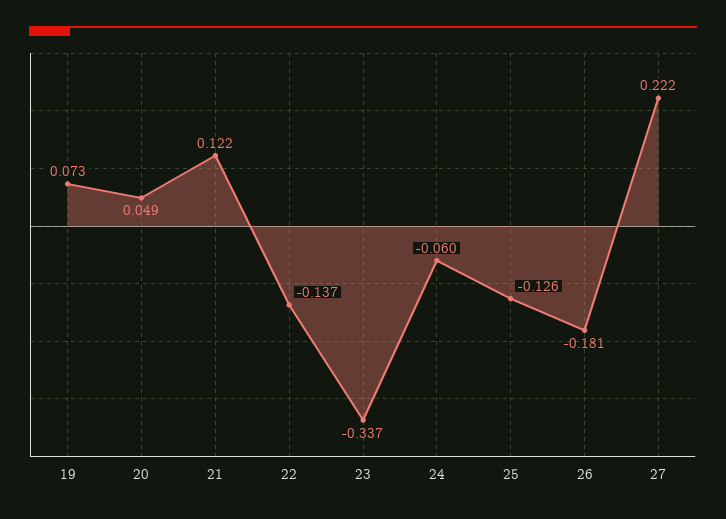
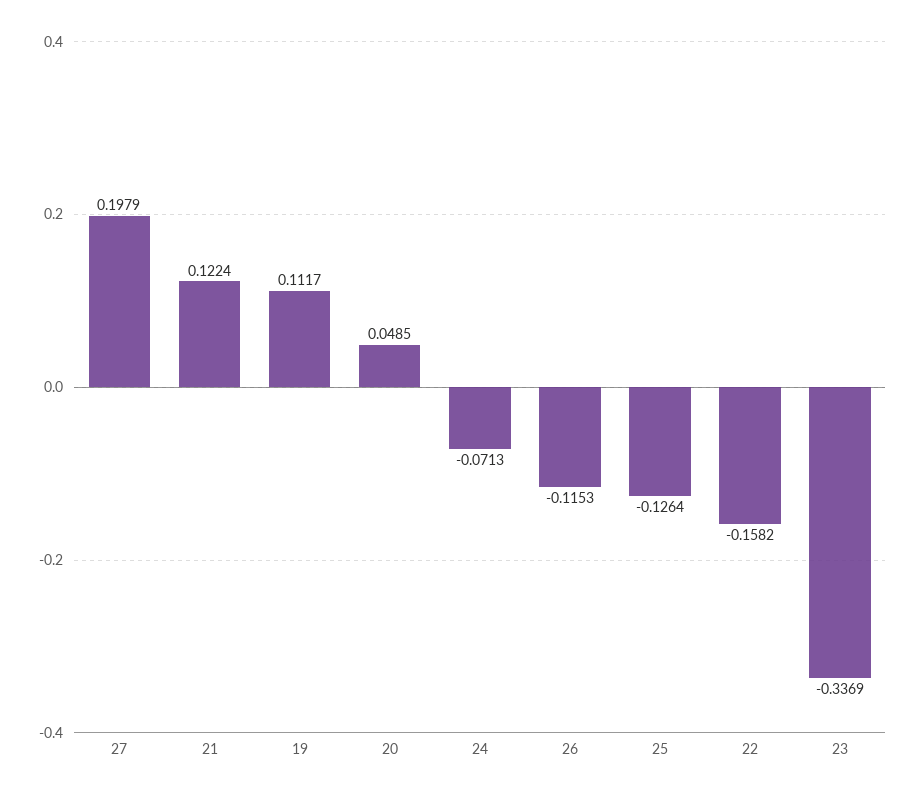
19: 0.073 -> 0.1117
22: -0.137 -> -0.1582
24: -0.06 -> -0.0713
26: -0.181 -> -0.1153
27: 0.222 -> 0.1979

